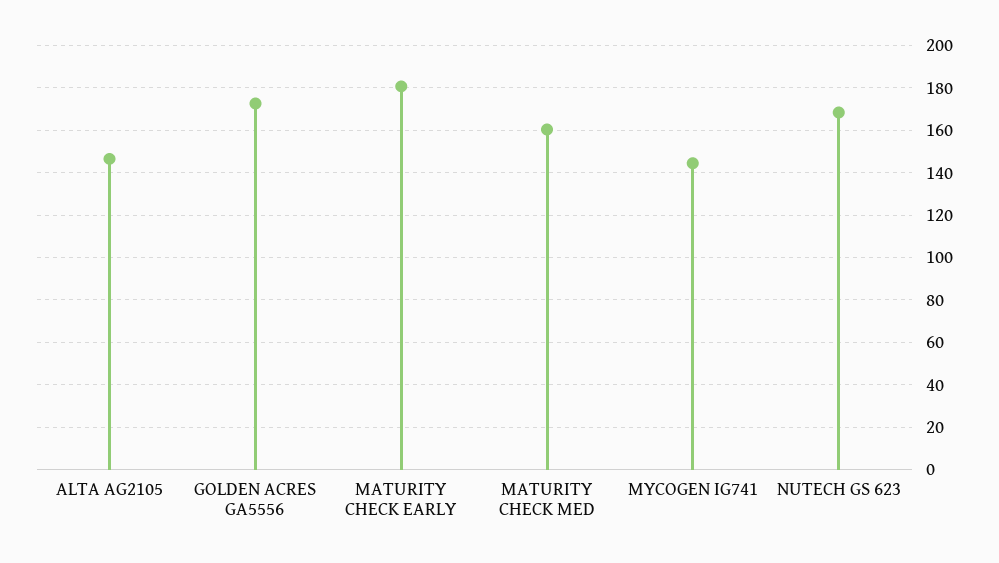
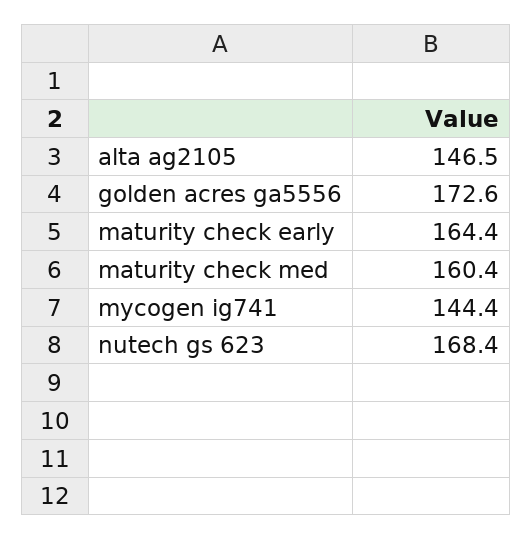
MATURITY CHECK EARLY: 180 -> 164.4

